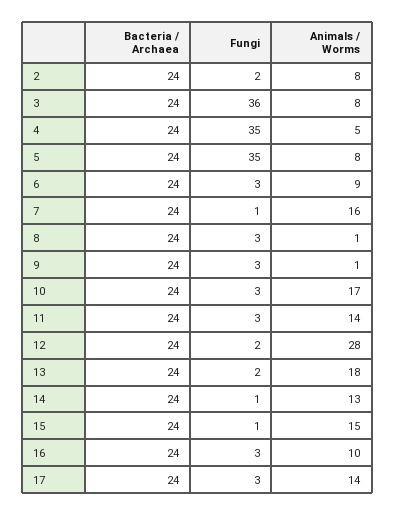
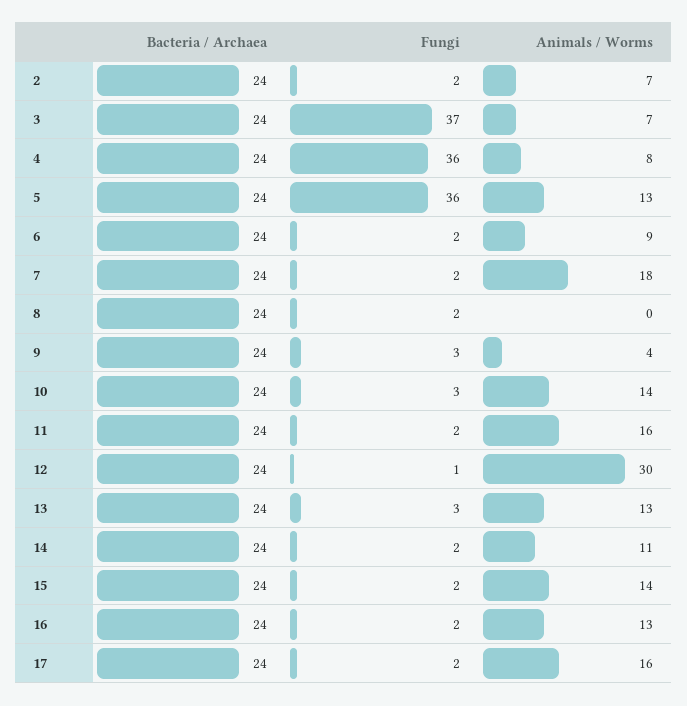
Animals / Worms, 2: 8 -> 7
Fungi, 3: 36 -> 37
Animals / Worms, 3: 8 -> 7
Fungi, 4: 35 -> 36
Animals / Worms, 4: 5 -> 8
Fungi, 5: 35 -> 36
Animals / Worms, 5: 8 -> 13
Fungi, 6: 3 -> 2
Fungi, 7: 1 -> 2
Animals / Worms, 7: 16 -> 18
Fungi, 8: 3 -> 2
Animals / Worms, 8: 1 -> 0
Animals / Worms, 9: 1 -> 4
Animals / Worms, 10: 17 -> 14
Fungi, 11: 3 -> 2
Animals / Worms, 11: 14 -> 16
Fungi, 12: 2 -> 1
Animals / Worms, 12: 28 -> 30
Fungi, 13: 2 -> 3
Animals / Worms, 13: 18 -> 13
Fungi, 14: 1 -> 2
Animals / Worms, 14: 13 -> 11
Fungi, 15: 1 -> 2
Animals / Worms, 15: 15 -> 14
Fungi, 16: 3 -> 2
Animals / Worms, 16: 10 -> 13
Fungi, 17: 3 -> 2
Animals / Worms, 17: 14 -> 16

